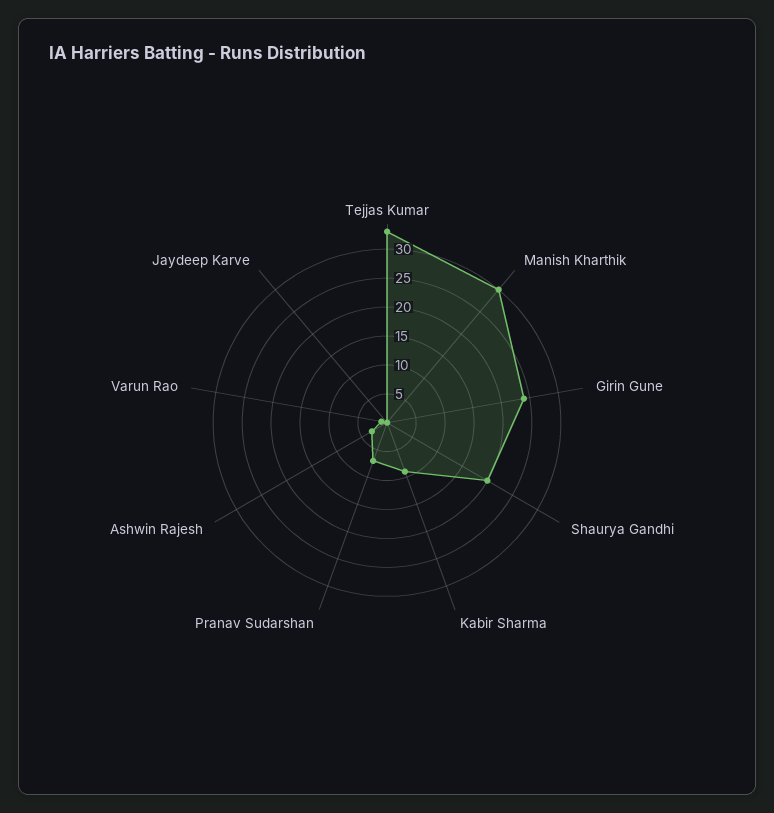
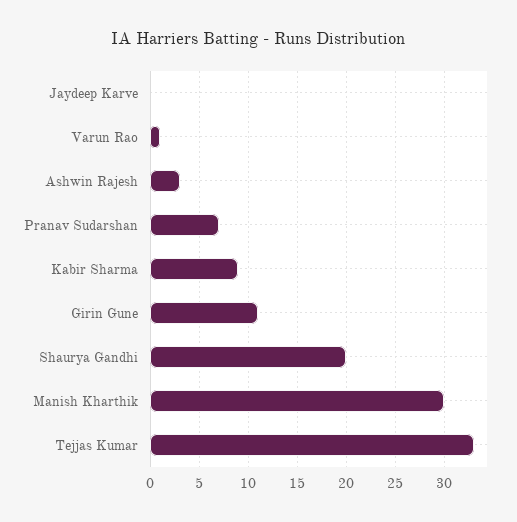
Girin Gune: 25 -> 11

